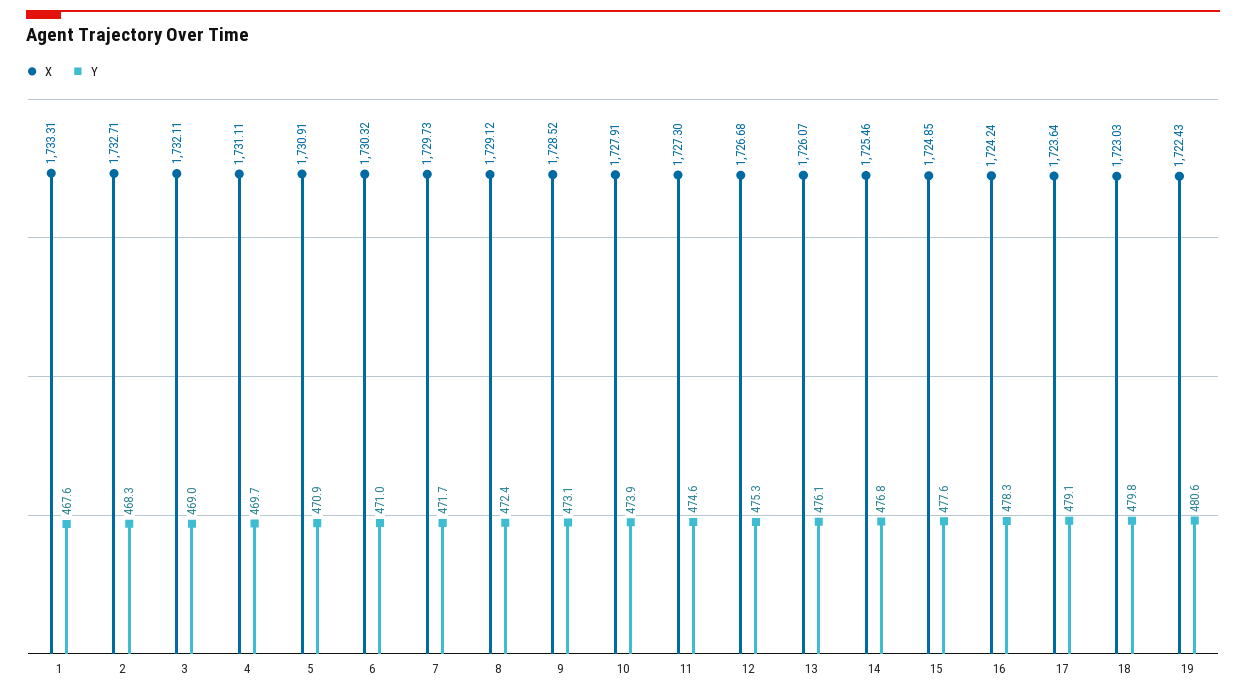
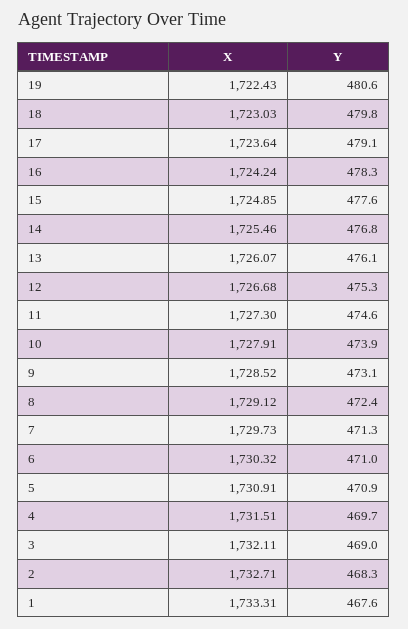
X, 4: 1731.11 -> 1731.51
Y, 7: 471.7 -> 471.3

